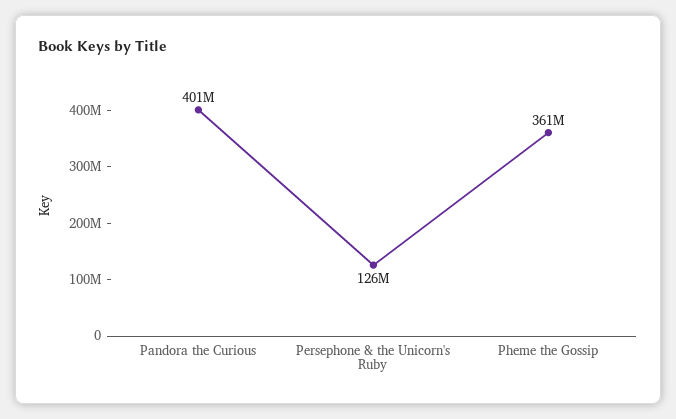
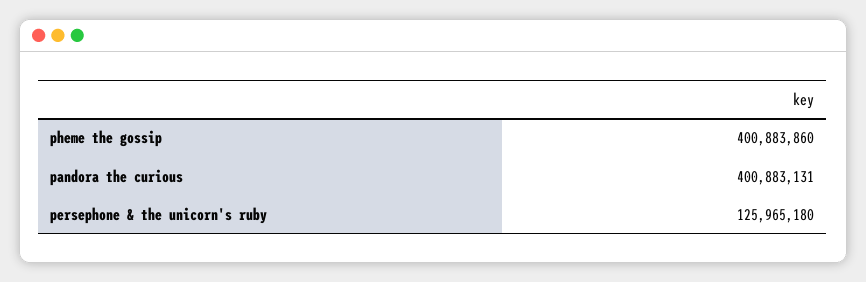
Pheme the Gossip: 361000000 -> 400883860

